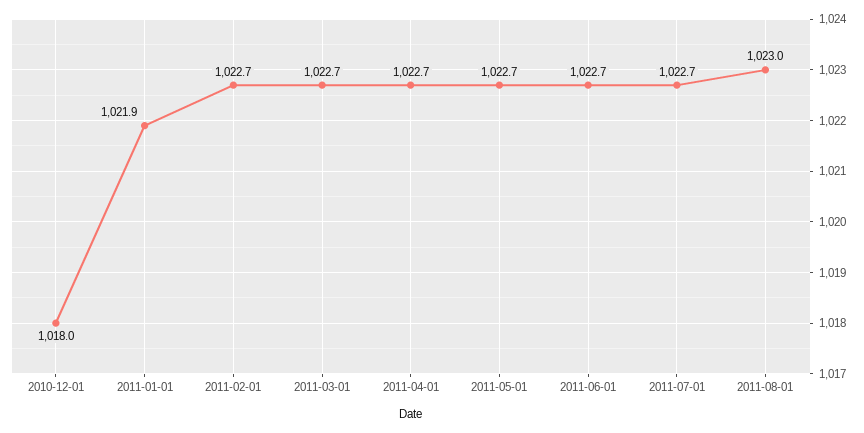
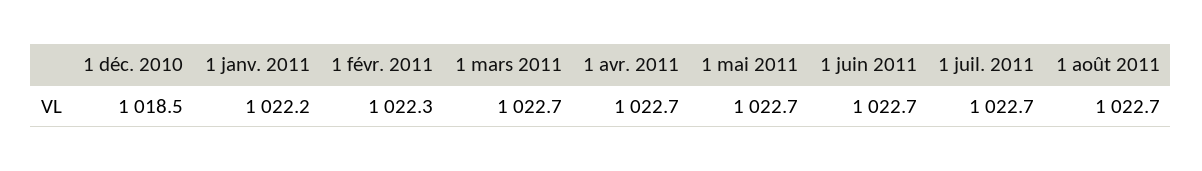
2010-12-01: 1018 -> 1018.5
2011-01-01: 1021.9 -> 1022.2
2011-02-01: 1022.7 -> 1022.3
2011-08-01: 1023 -> 1022.7

